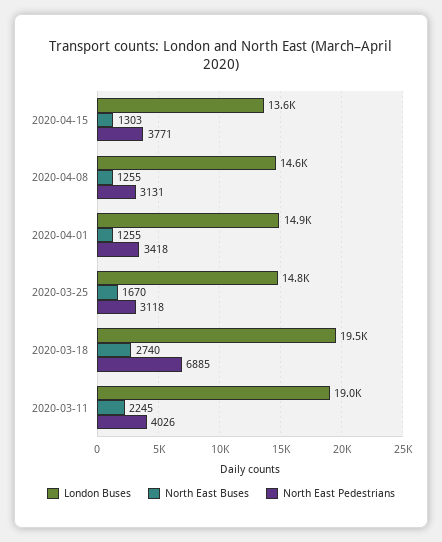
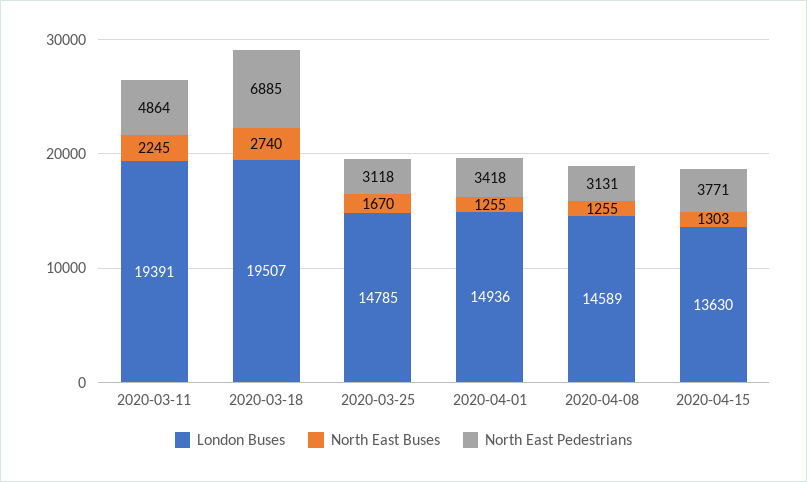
London Buses, 2020-03-11: 19000 -> 19391
North East Pedestrians, 2020-03-11: 4026 -> 4864

